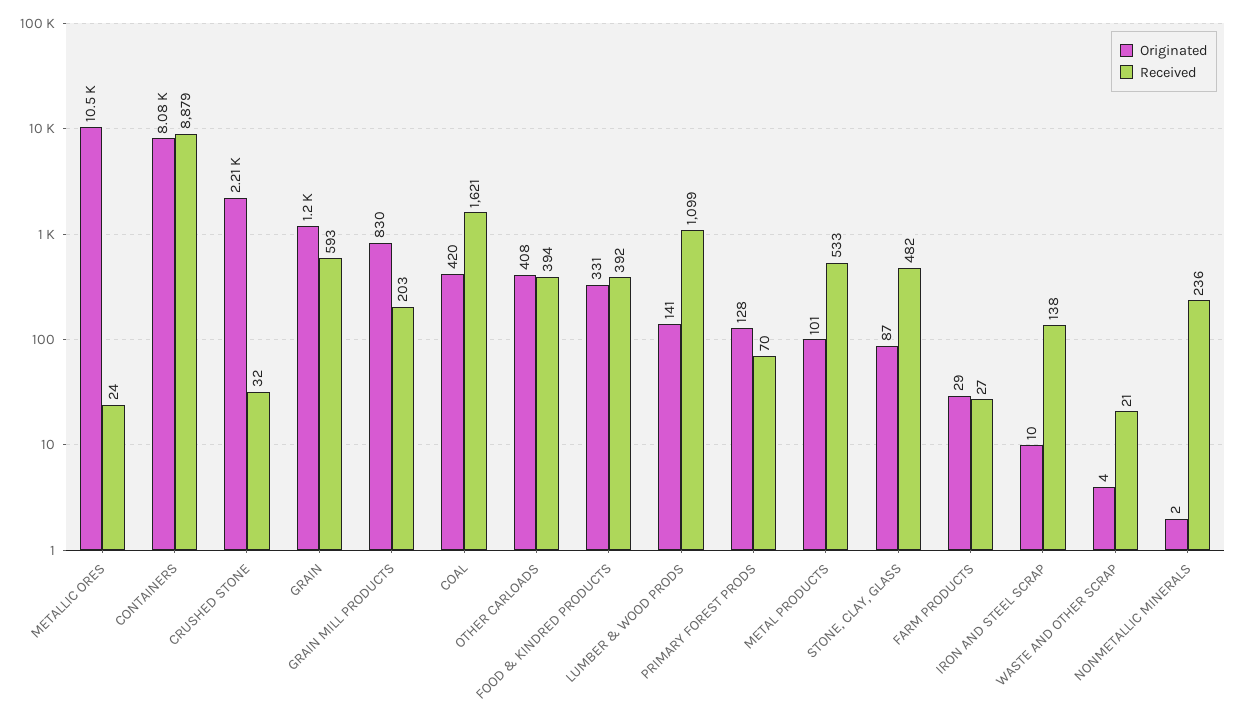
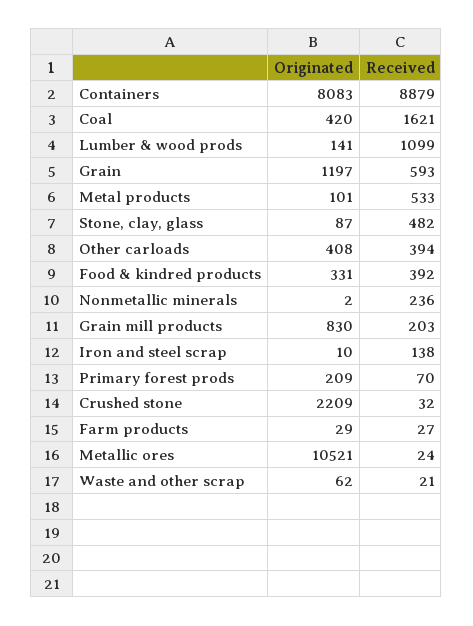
Originated, PRIMARY FOREST PRODS: 128 -> 209
Originated, WASTE AND OTHER SCRAP: 4 -> 62

